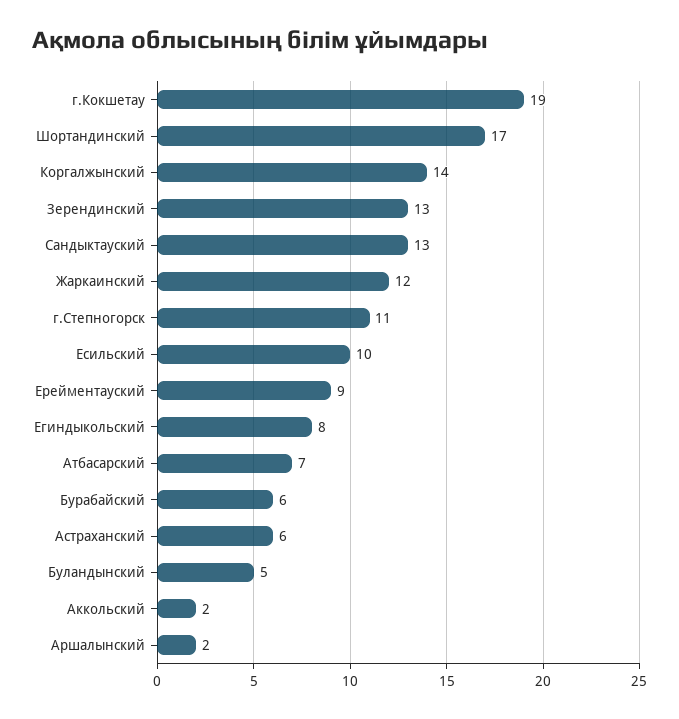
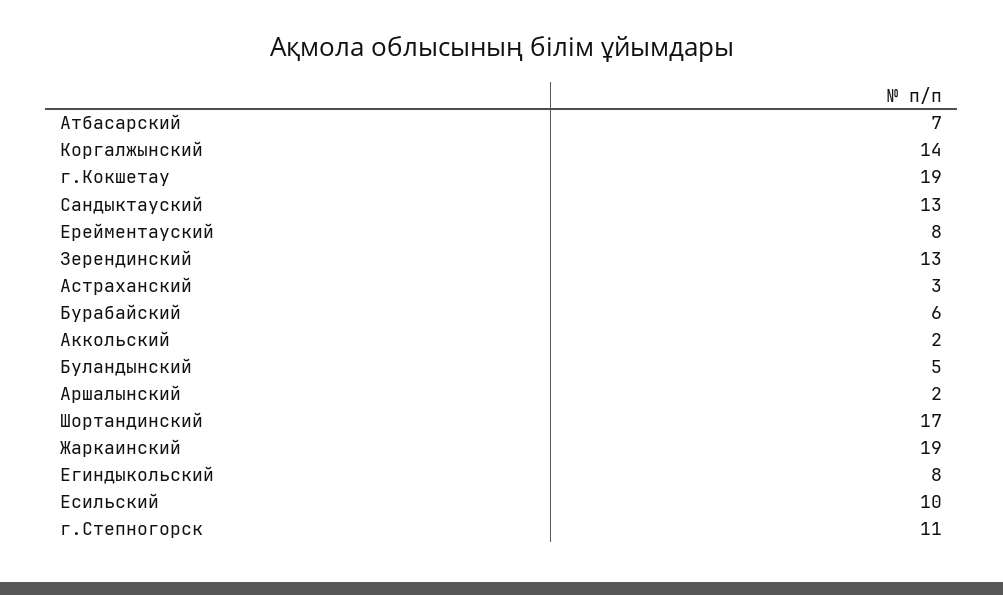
Жаркаинский: 12 -> 19
Ерейментауский: 9 -> 8
Астраханский: 6 -> 3

